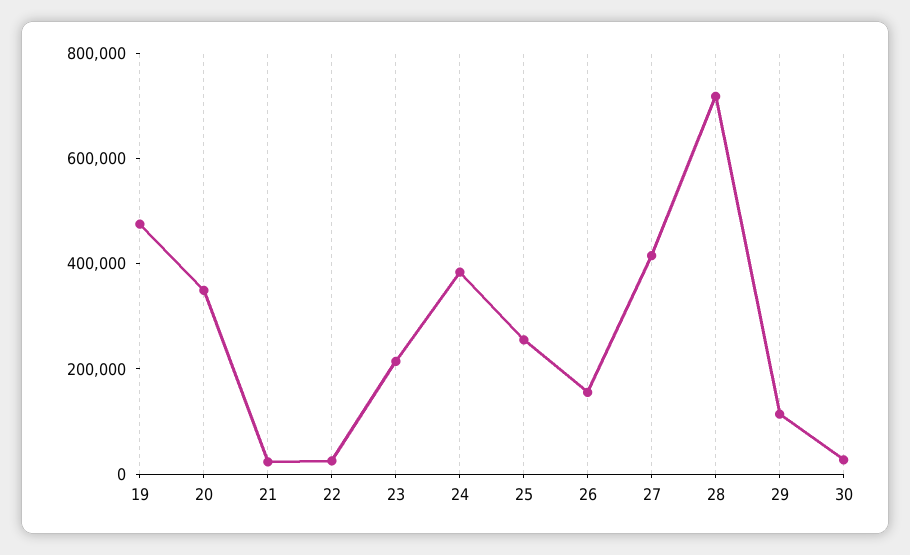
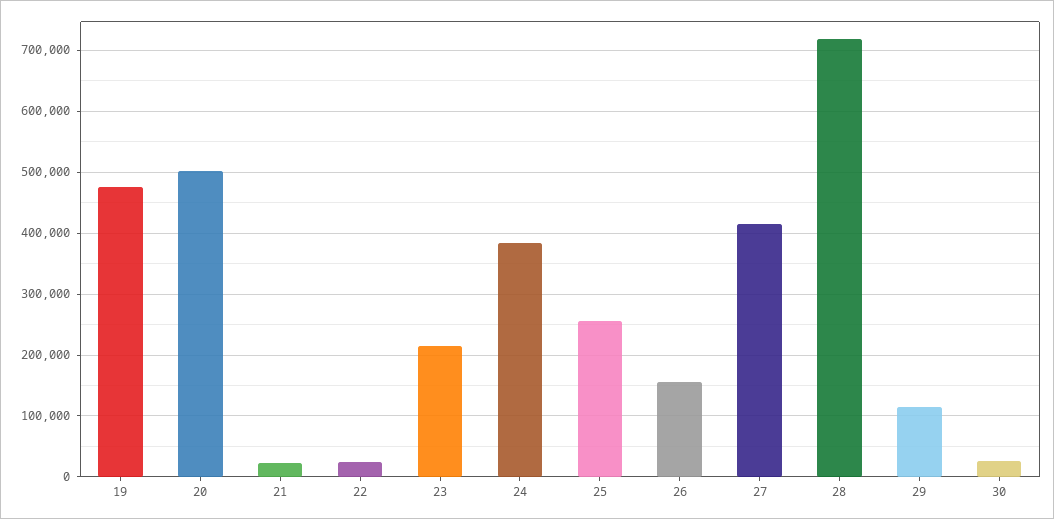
20: 350000 -> 500000

